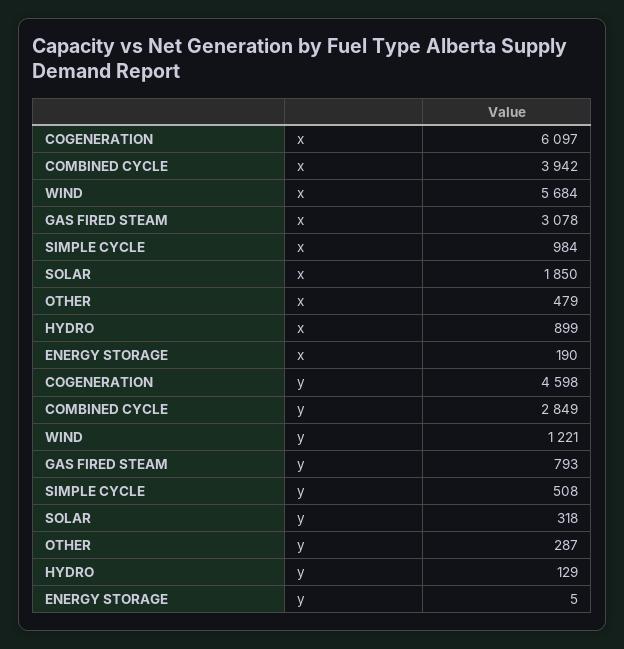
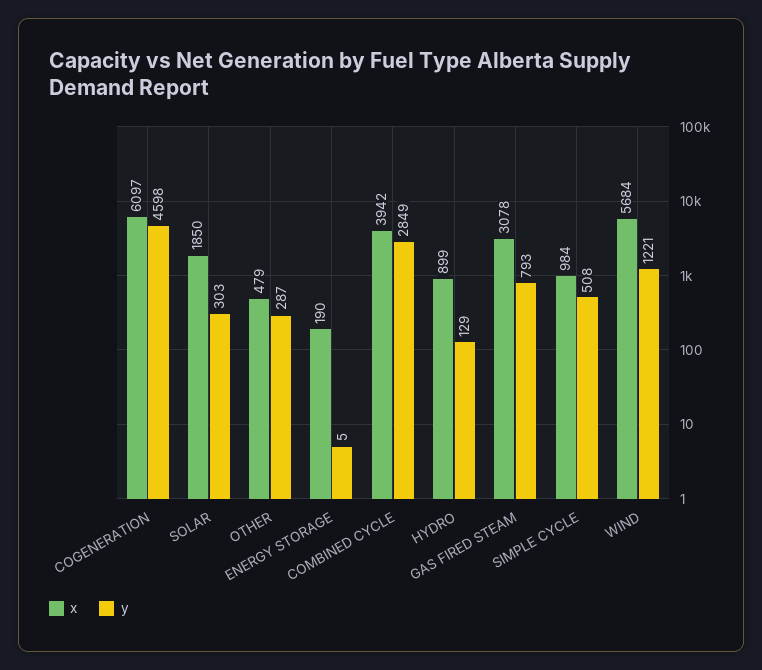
y, SOLAR: 318 -> 303

